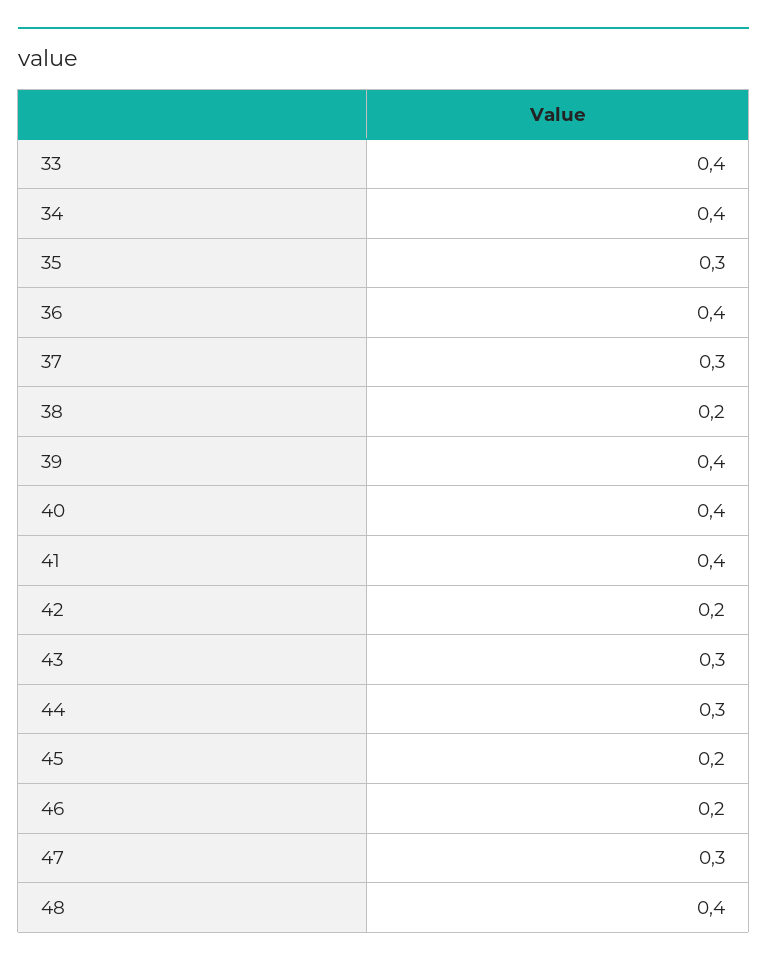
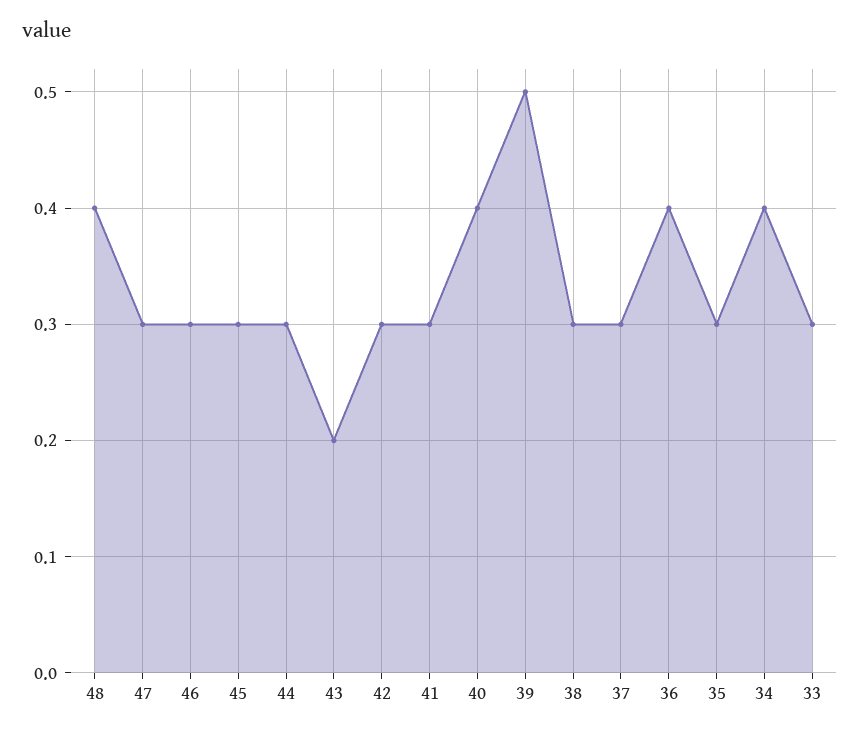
33: 0.4 -> 0.3
38: 0.2 -> 0.3
39: 0.4 -> 0.5
41: 0.4 -> 0.3
42: 0.2 -> 0.3
43: 0.3 -> 0.2
45: 0.2 -> 0.3
46: 0.2 -> 0.3

